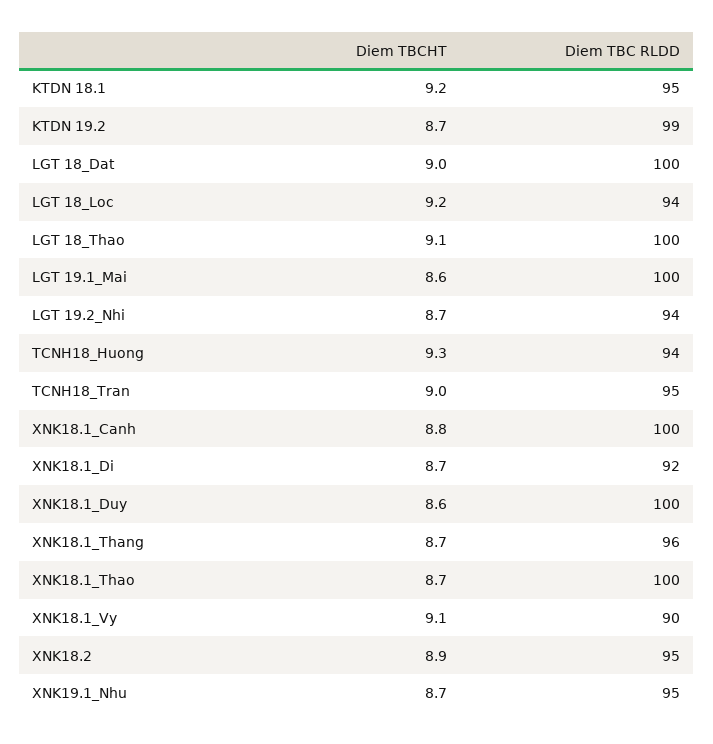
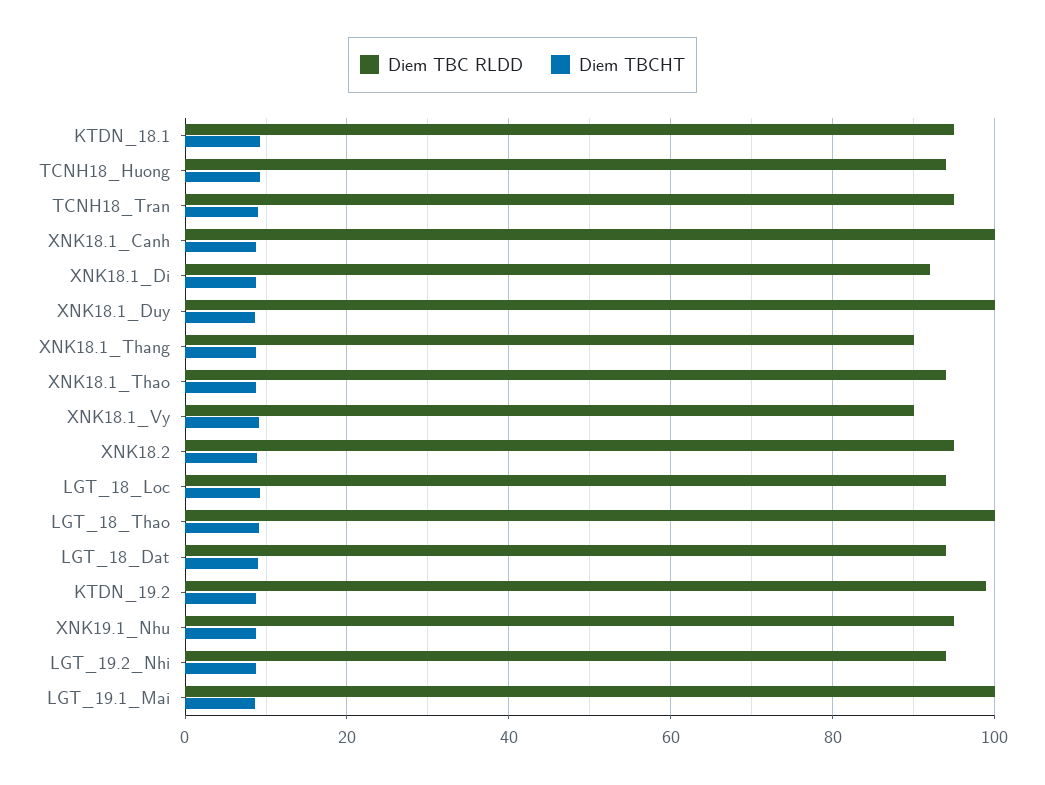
Diem TBC RLDD, LGT 18_Dat: 100 -> 94
Diem TBC RLDD, XNK18.1_Thang: 96 -> 90
Diem TBC RLDD, XNK18.1_Thao: 100 -> 94

